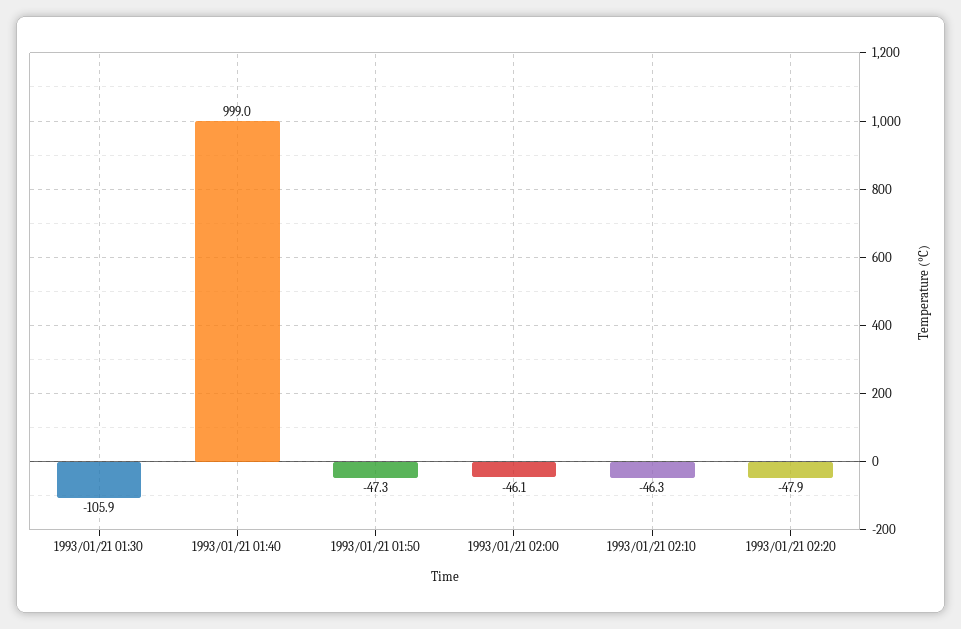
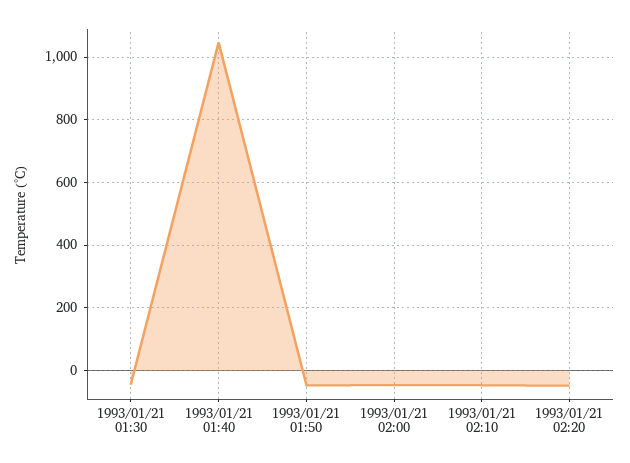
1993/01/21 01:30: -105.9 -> -40
1993/01/21 01:40: 999 -> 1040

